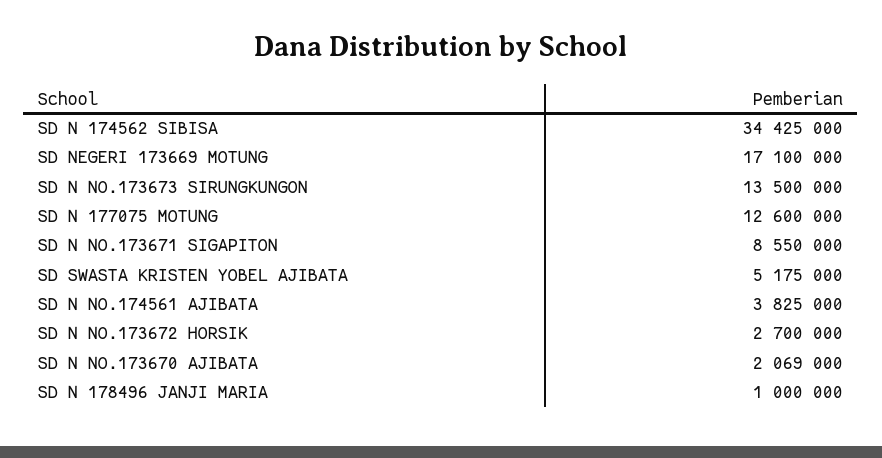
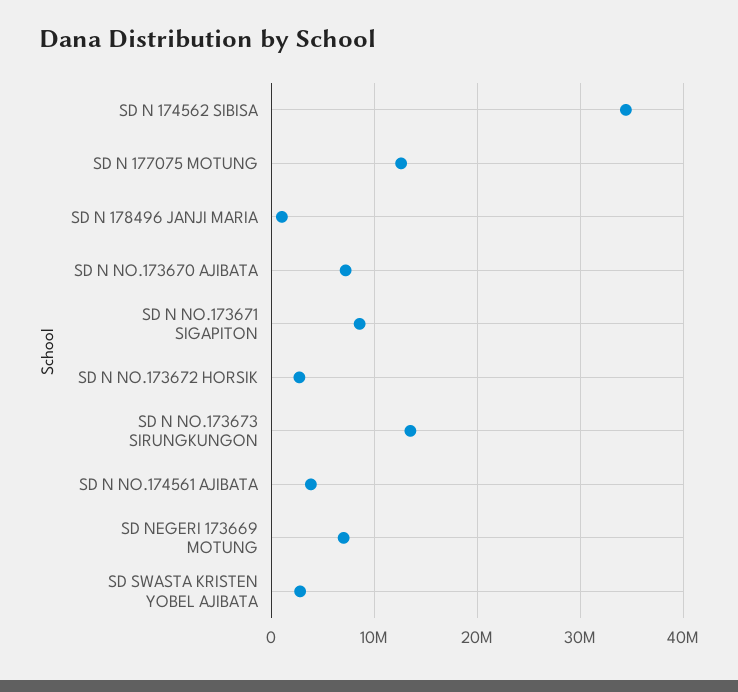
SD NEGERI 173669 MOTUNG: 17100000 -> 7000000
SD SWASTA KRISTEN YOBEL AJIBATA: 5175000 -> 3000000
SD N NO.173670 AJIBATA: 2069000 -> 7000000

